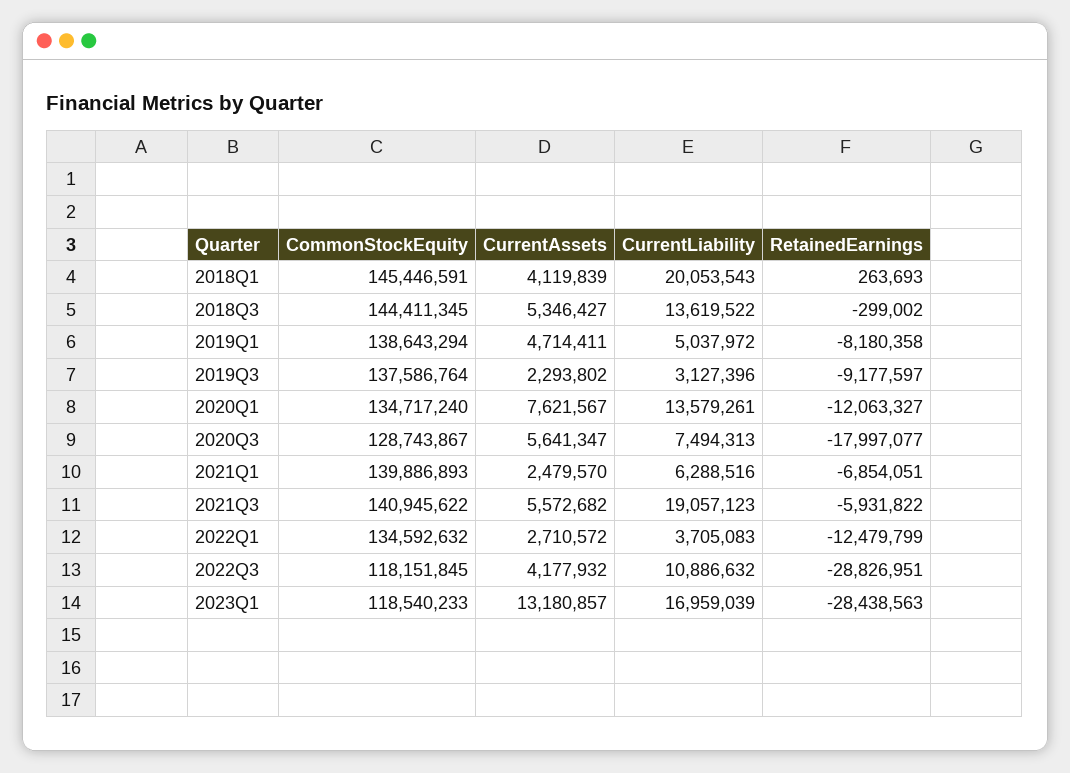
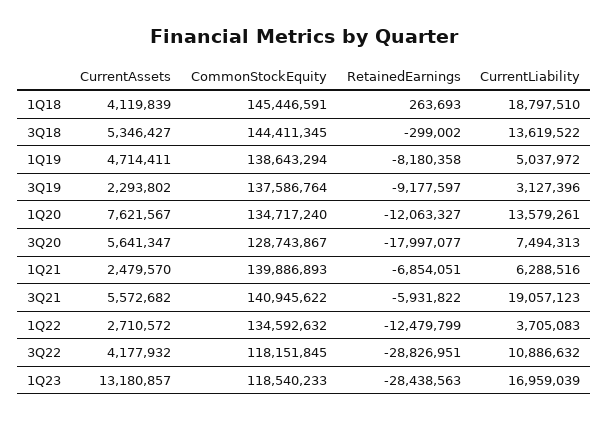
CurrentLiability, 2018Q1: 20053543 -> 18797510

